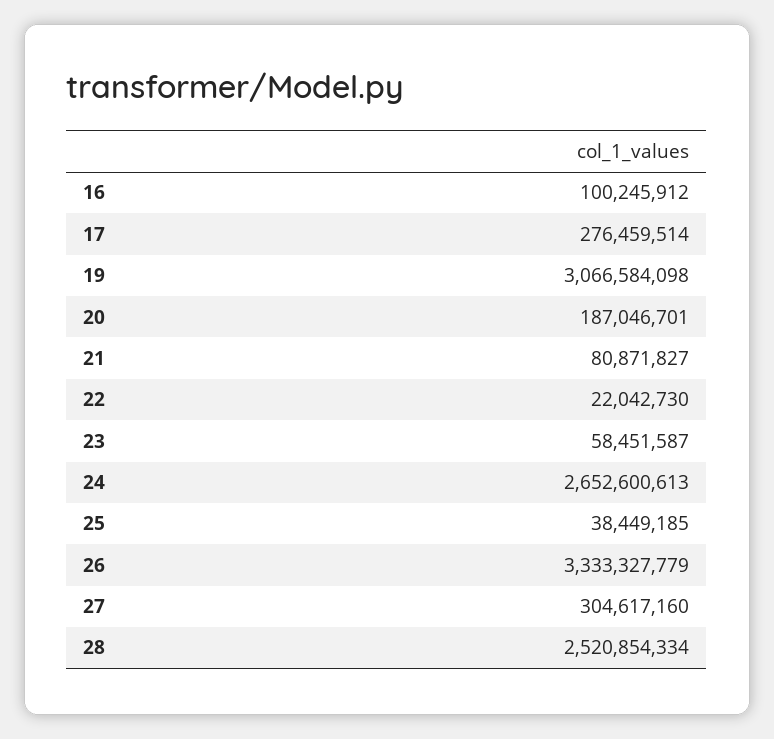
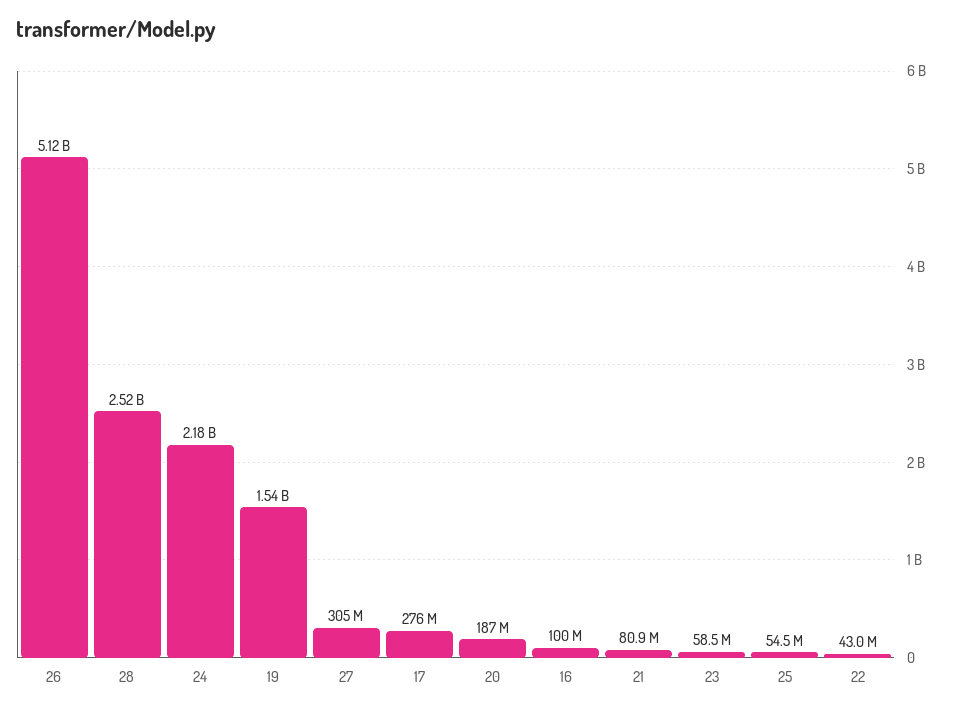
19: 3066584098 -> 1540000000
22: 22042730 -> 43000000
24: 2652600613 -> 2180000000
25: 38449185 -> 54500000
26: 3333327779 -> 5120000000

